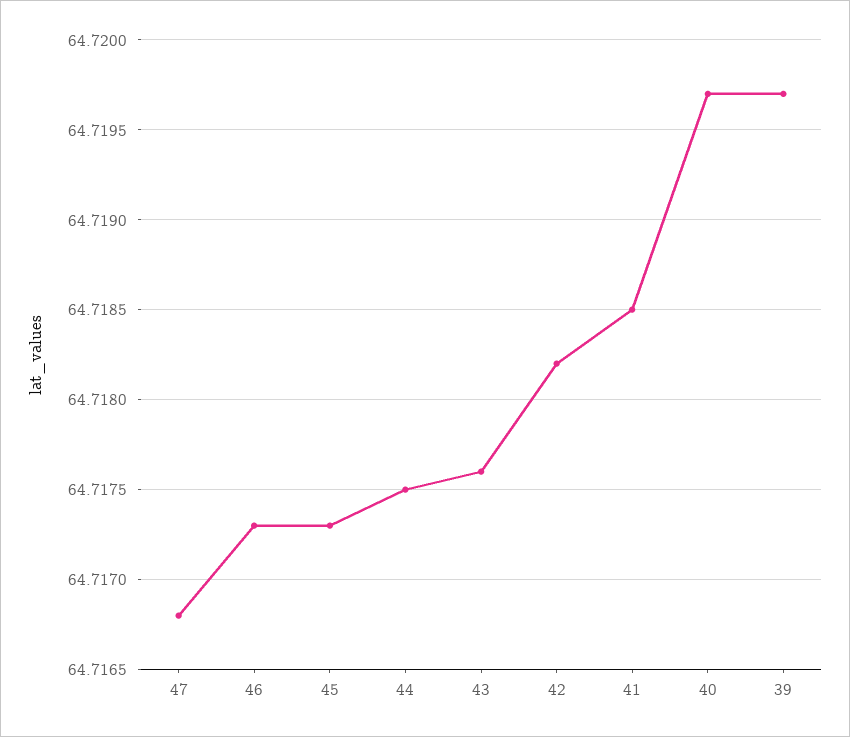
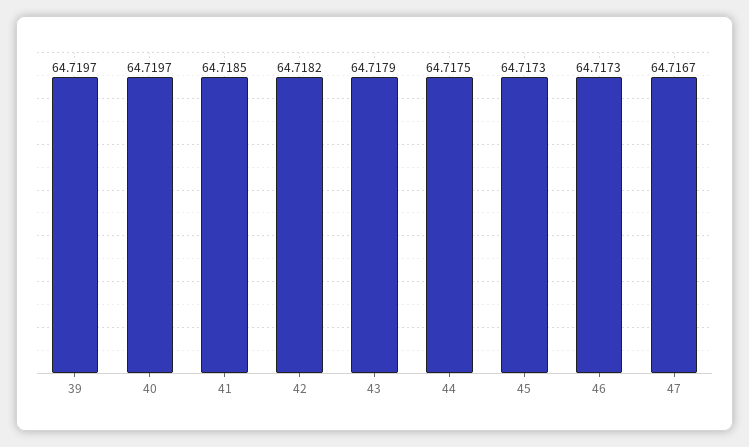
47: 64.7168 -> 64.7167
43: 64.7176 -> 64.7179

